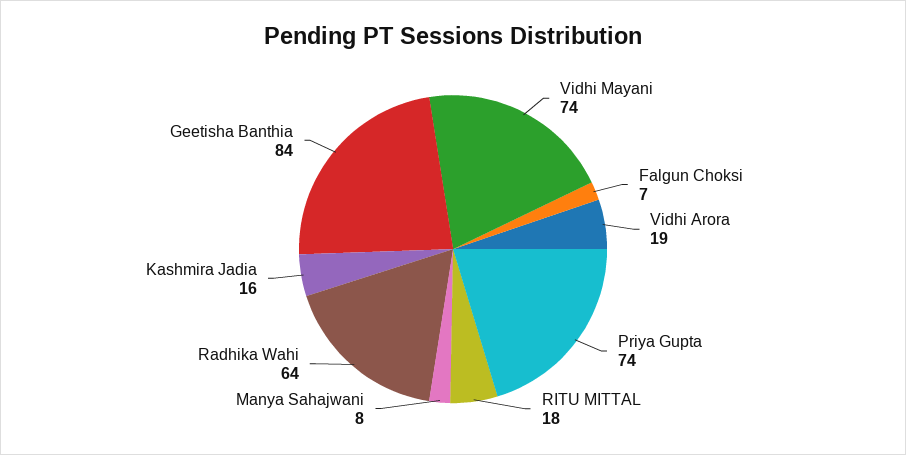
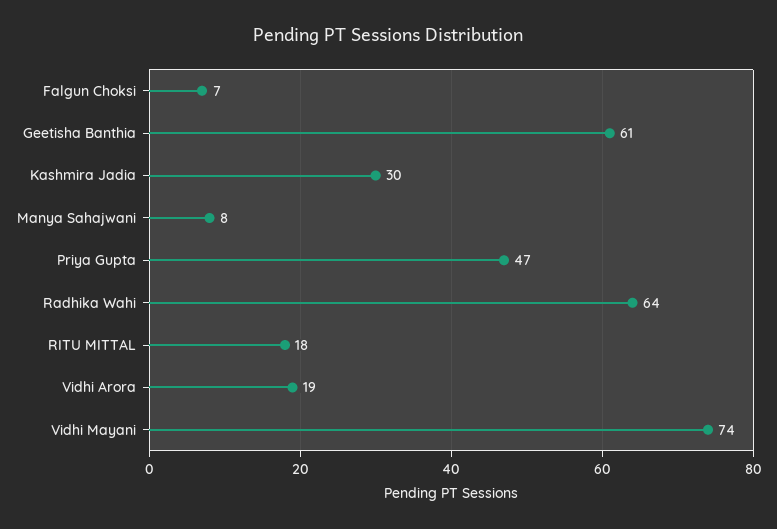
Priya Gupta: 74 -> 47
Kashmira Jadia: 16 -> 30
Geetisha Banthia: 84 -> 61

